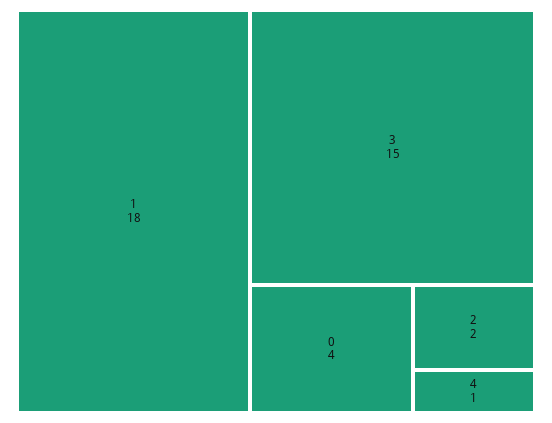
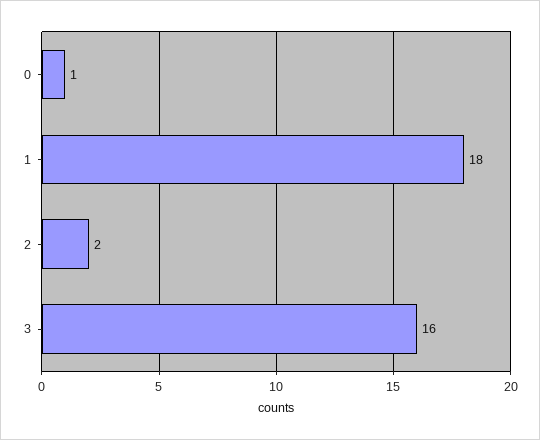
3: 15 -> 16
0: 4 -> 1
4: 1 -> none

